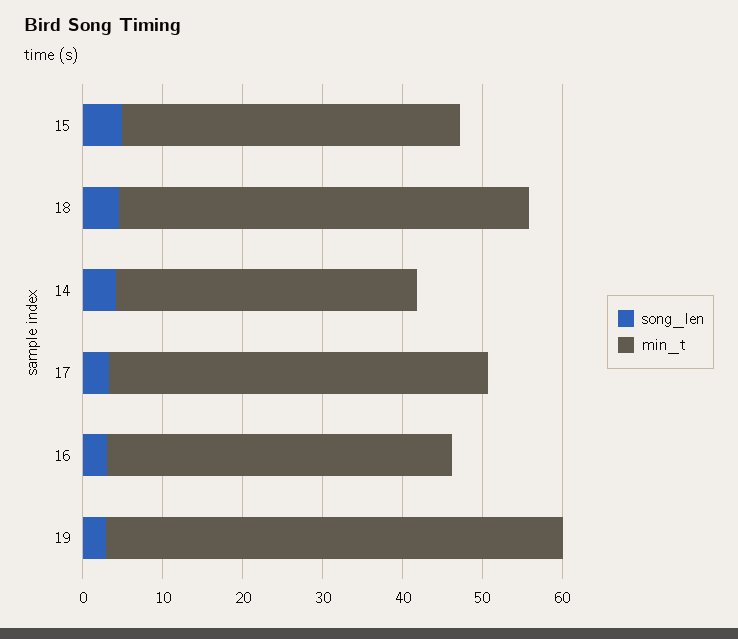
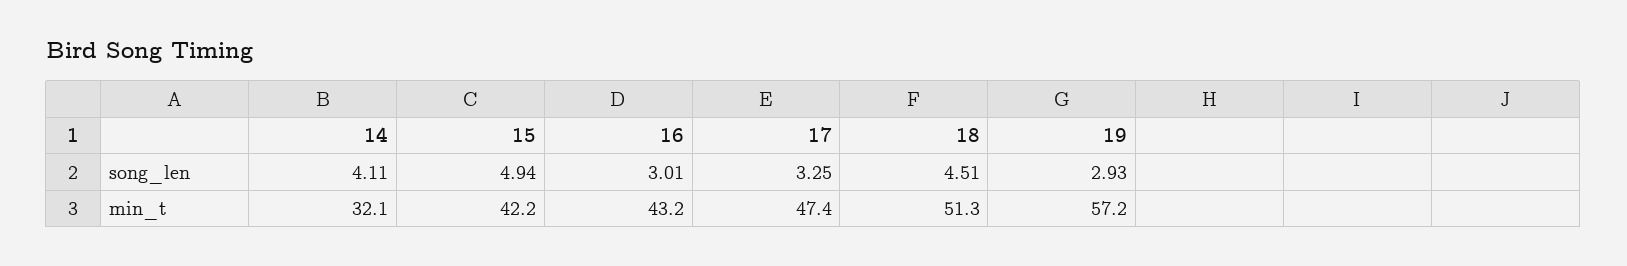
min_t, 14: 38 -> 32.1

